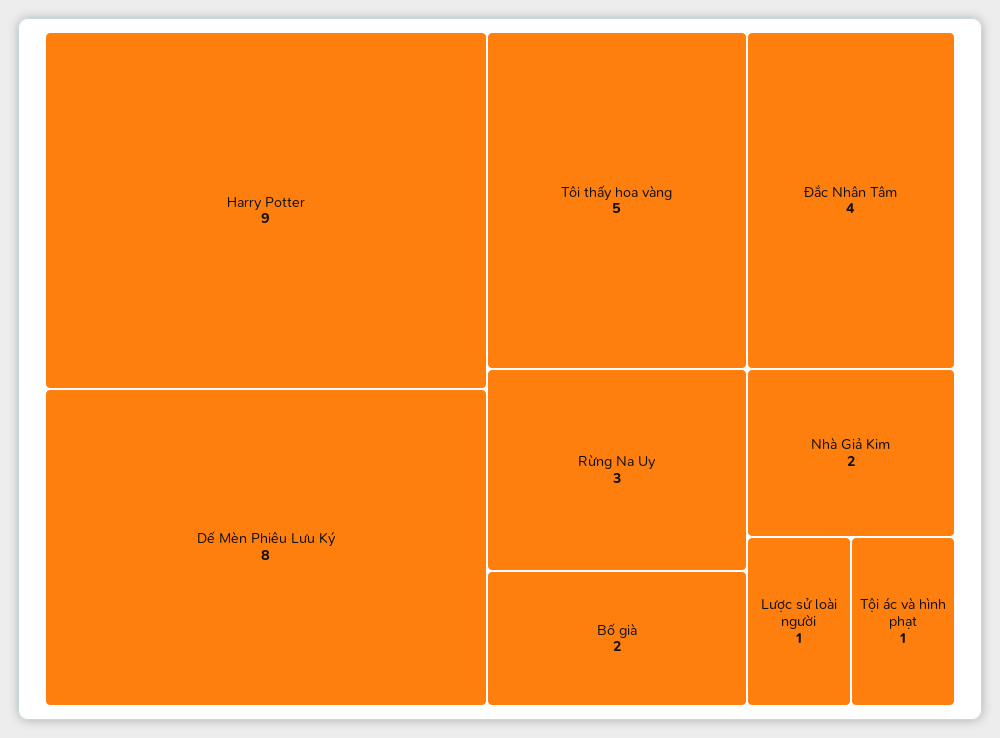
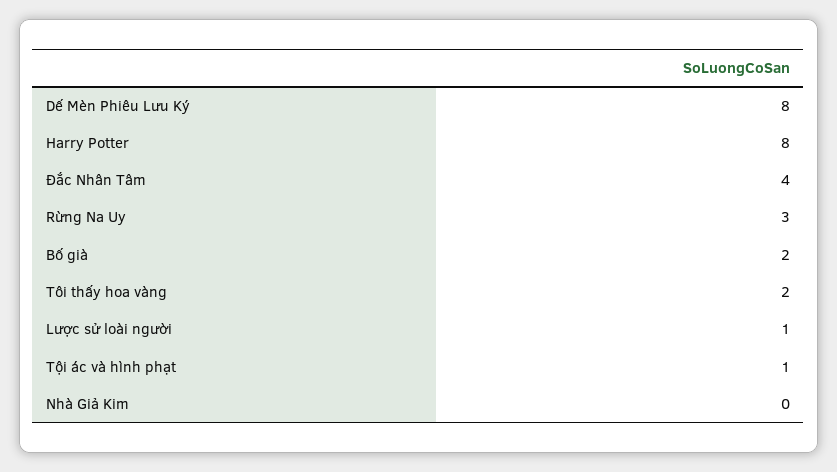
Harry Potter: 9 -> 8
Tôi thấy hoa vàng: 5 -> 2
Nhà Giả Kim: 2 -> 0

